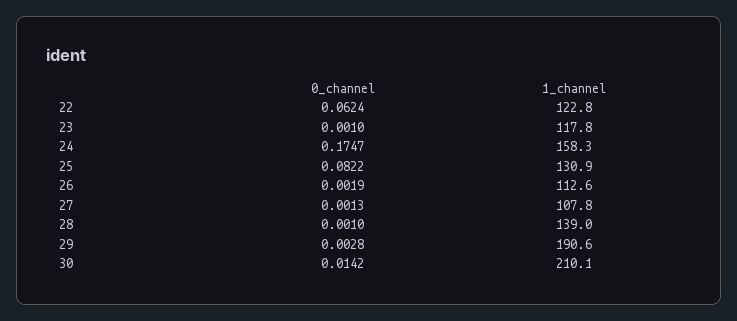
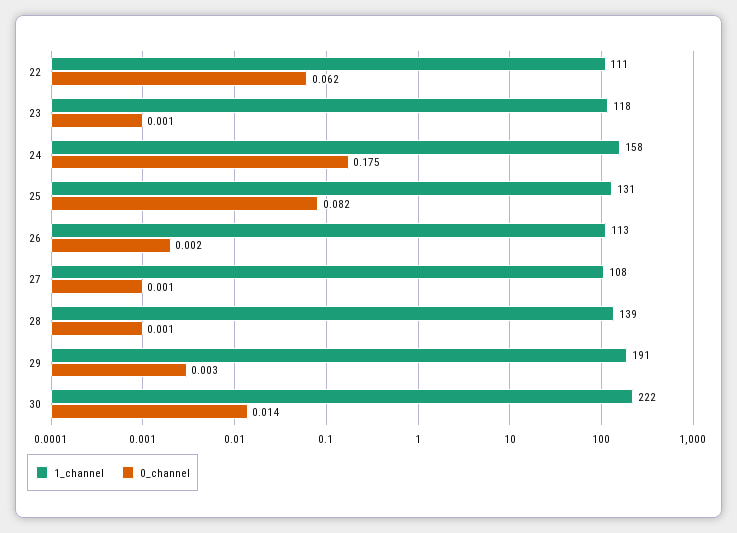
1_channel, 22: 122.8 -> 111
1_channel, 30: 210.1 -> 222

